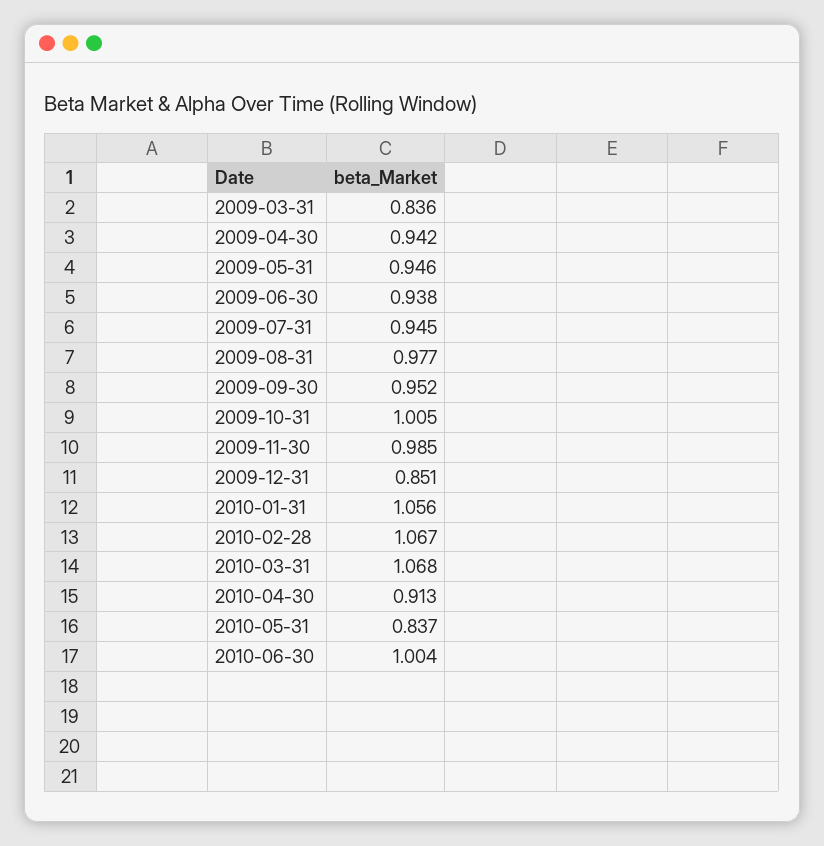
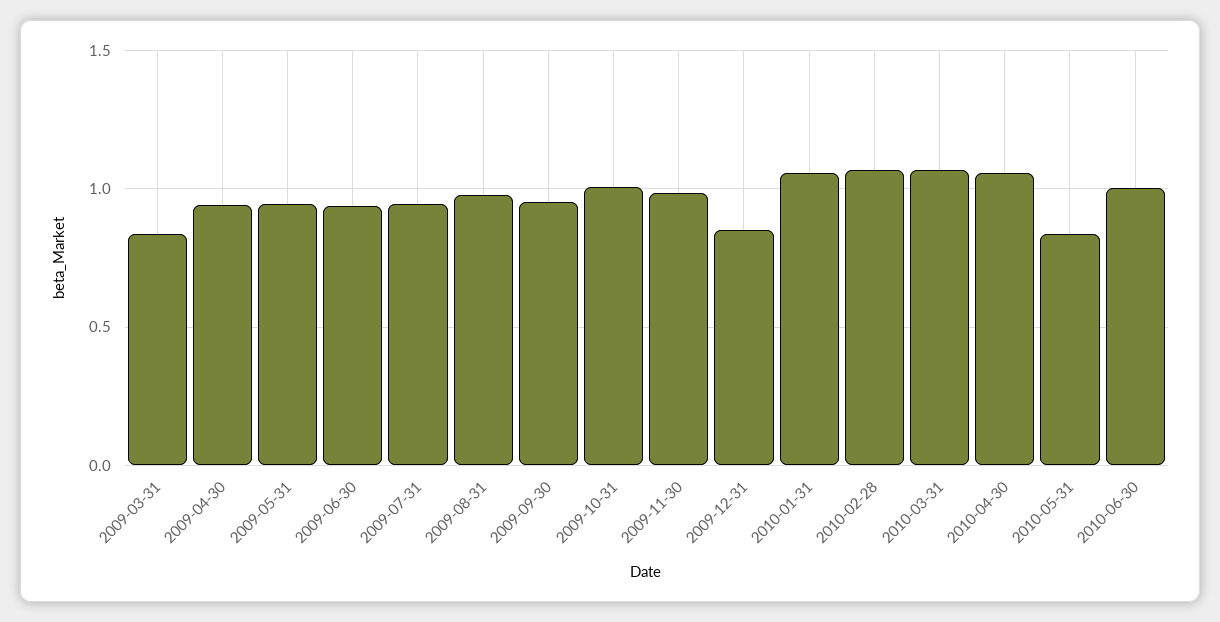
2010-04-30: 0.913 -> 1.05

